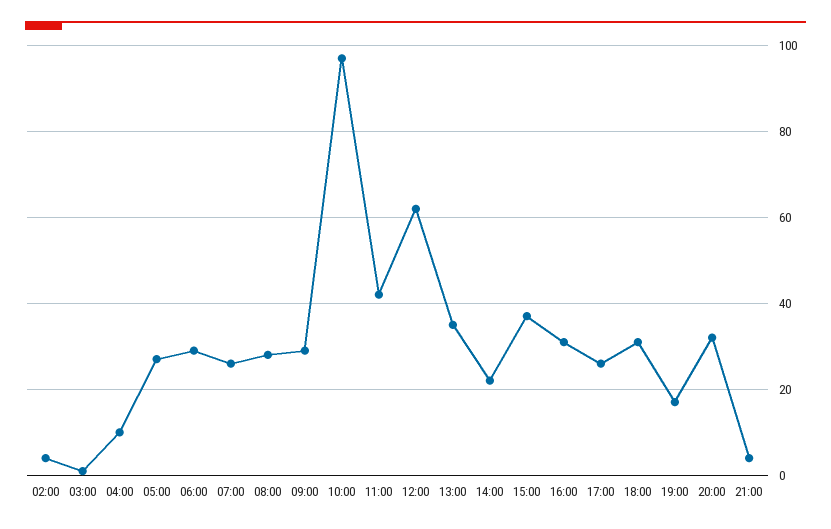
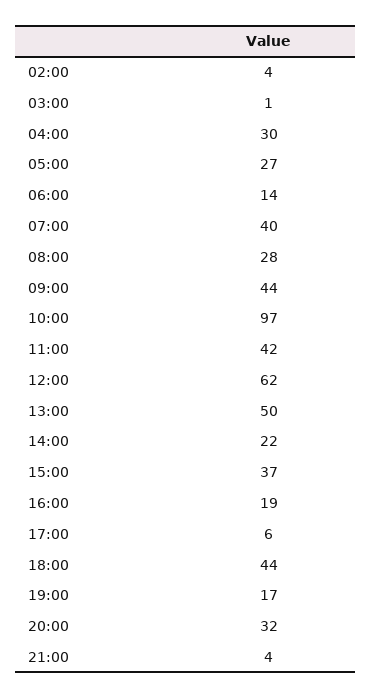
04:00: 10 -> 30
06:00: 30 -> 14
07:00: 25 -> 40
09:00: 30 -> 44
13:00: 35 -> 50
16:00: 30 -> 19
17:00: 25 -> 6
18:00: 30 -> 44

